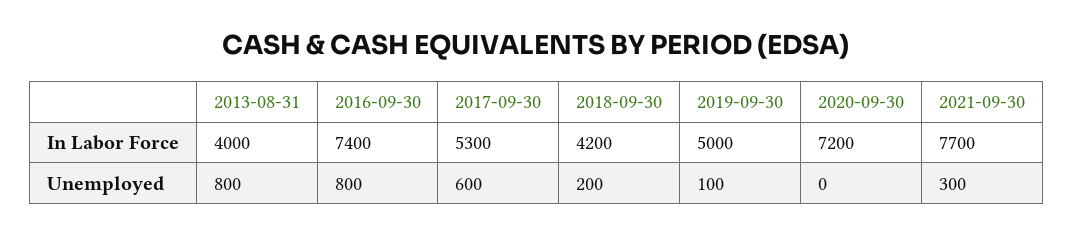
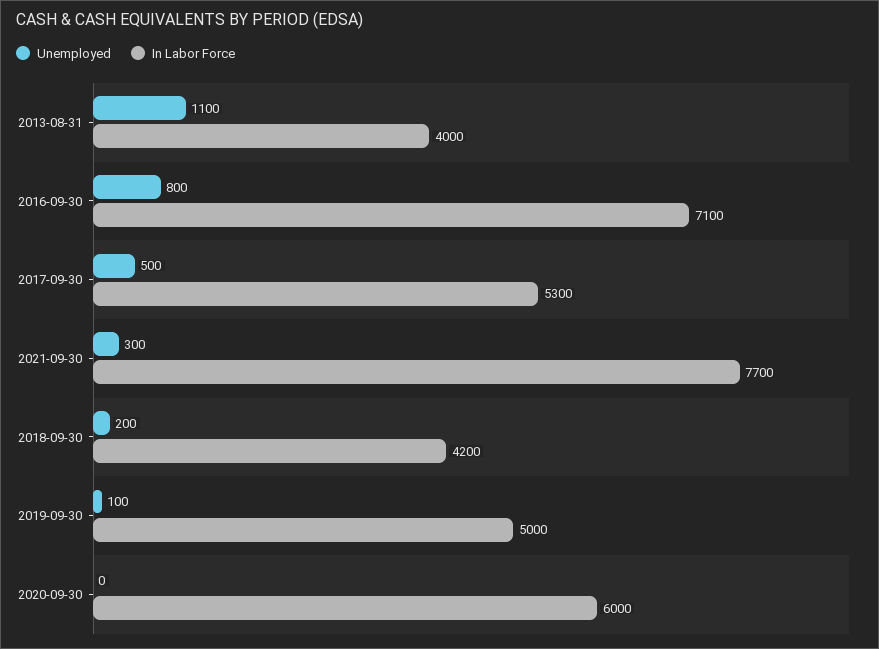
In Labor Force, 2016-09-30: 7400 -> 7100
In Labor Force, 2020-09-30: 7200 -> 6000
Unemployed, 2013-08-31: 800 -> 1100
Unemployed, 2017-09-30: 600 -> 500

